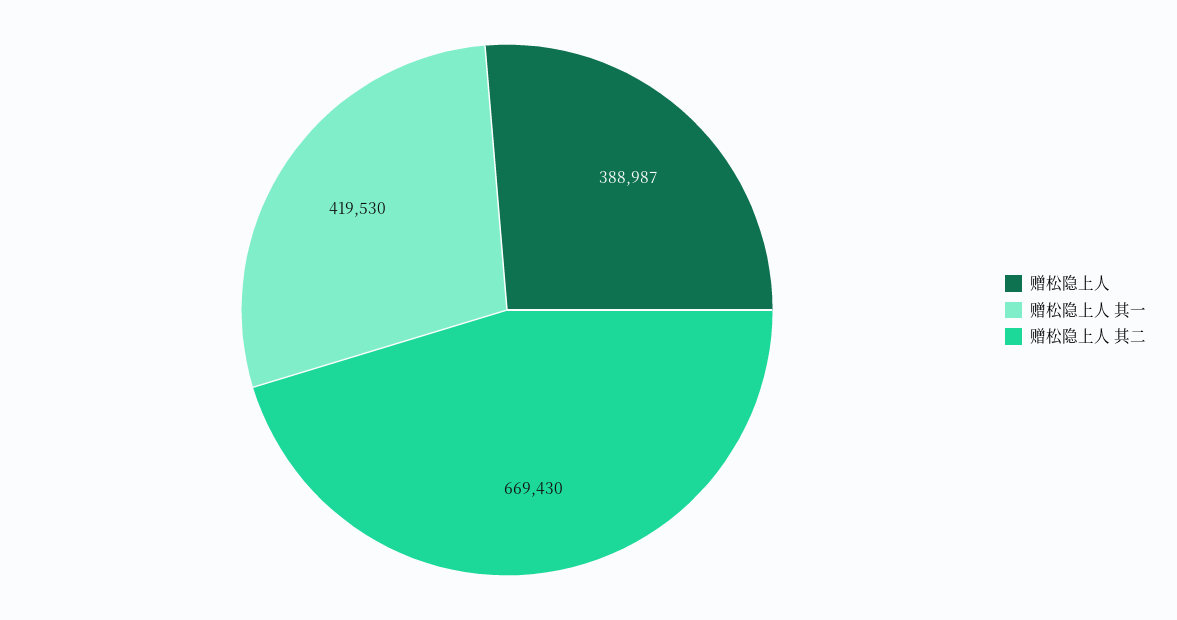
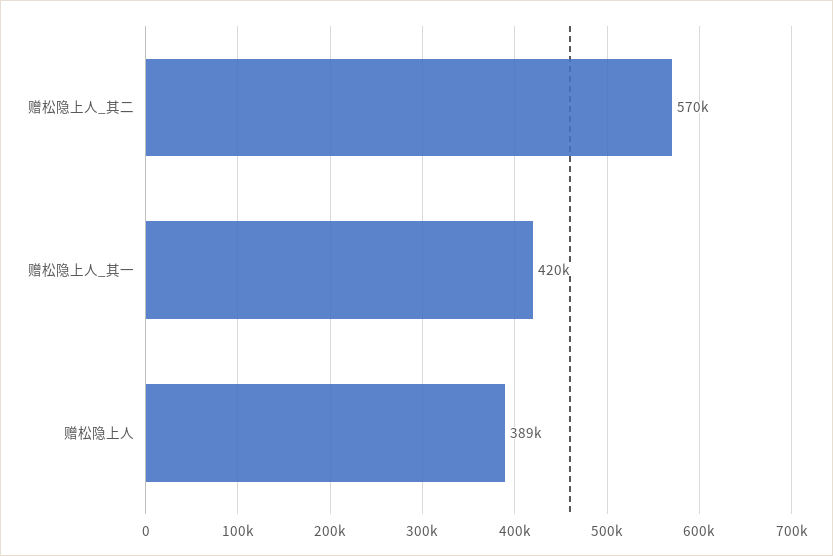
赠松隐上人 其二: 669430 -> 570000

